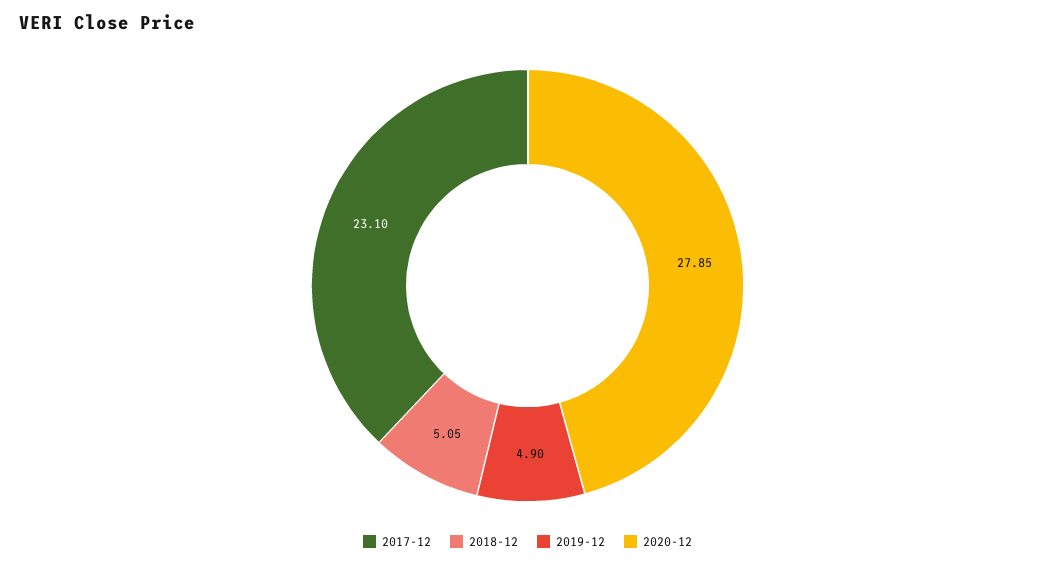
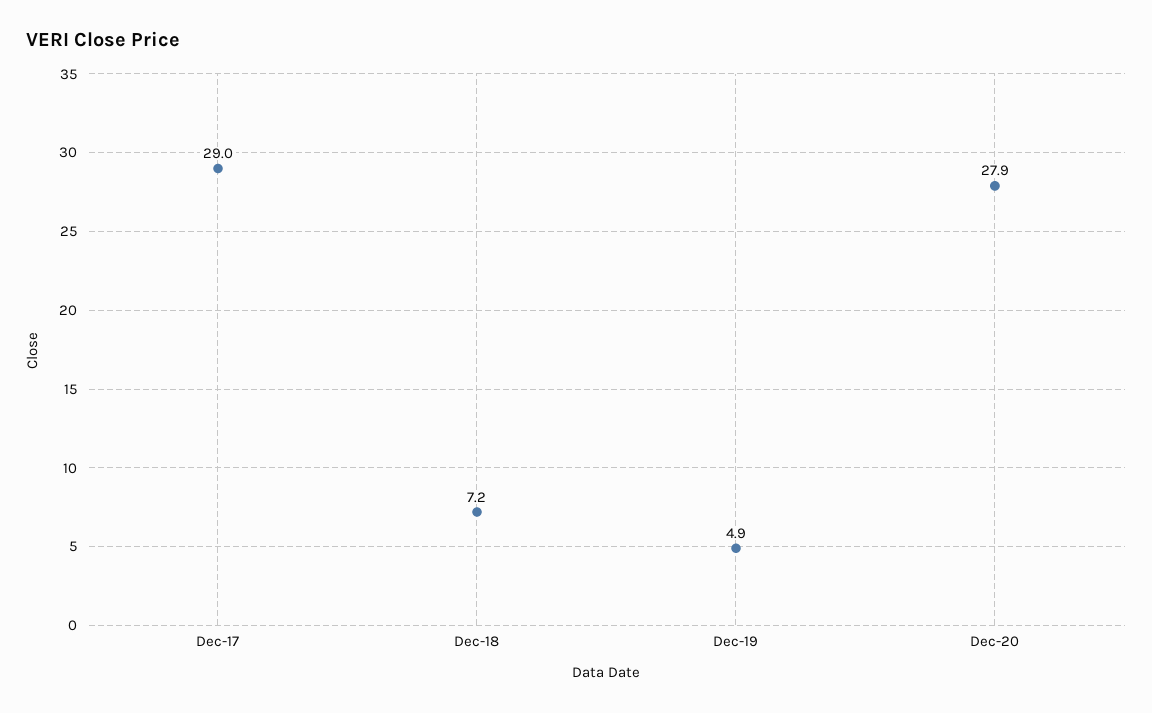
2017-12: 23.1 -> 29
2018-12: 5.05 -> 7.2

